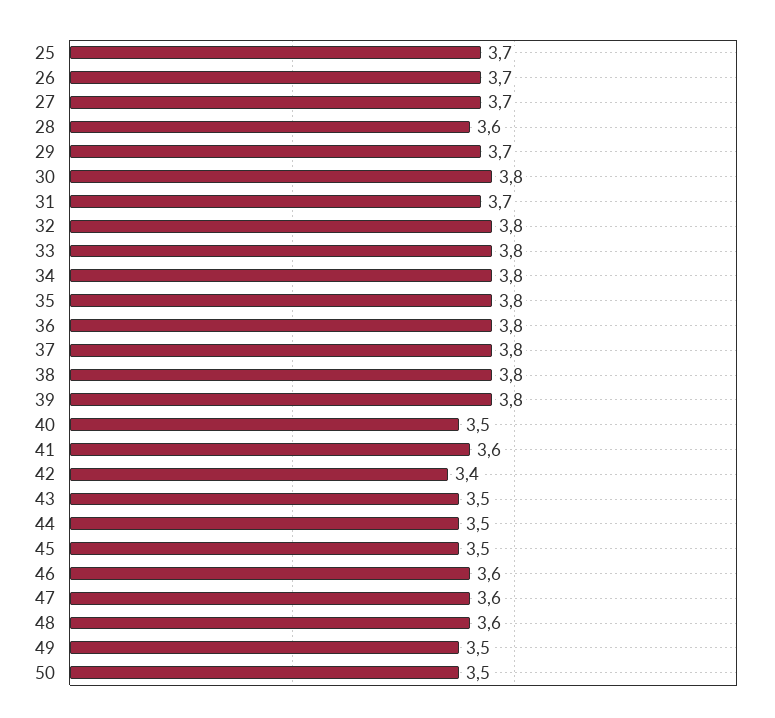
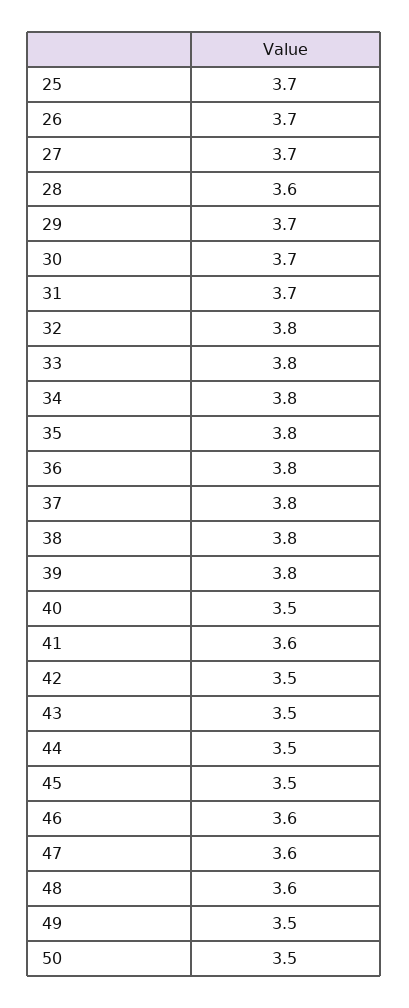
30: 3.8 -> 3.7
42: 3.4 -> 3.5

